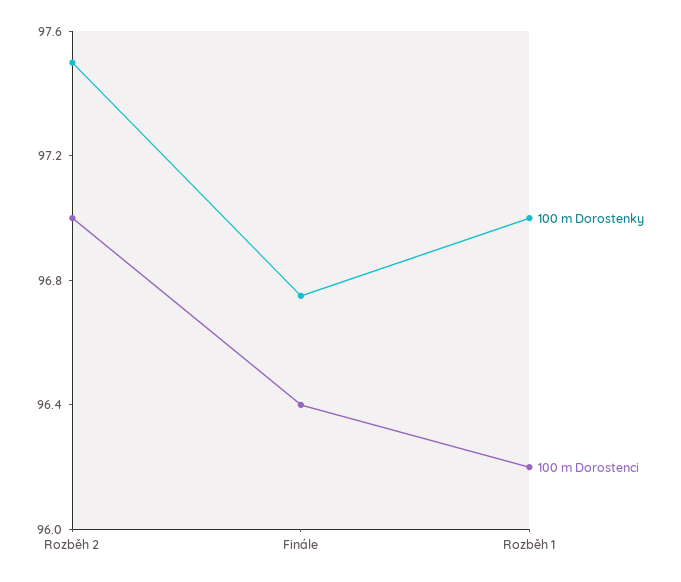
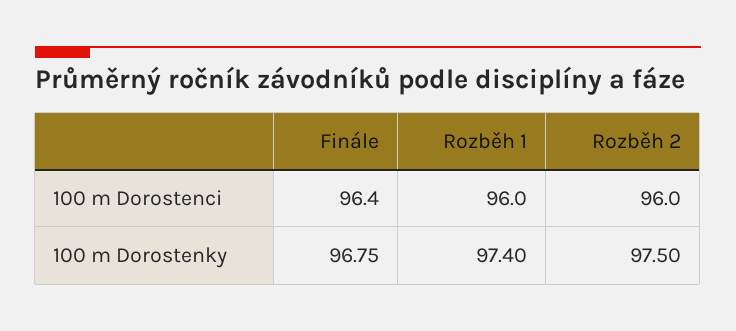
100 m Dorostenci, Rozběh 2: 97 -> 96
100 m Dorostenky, Rozběh 1: 97 -> 97.4
100 m Dorostenci, Rozběh 1: 96.2 -> 96

